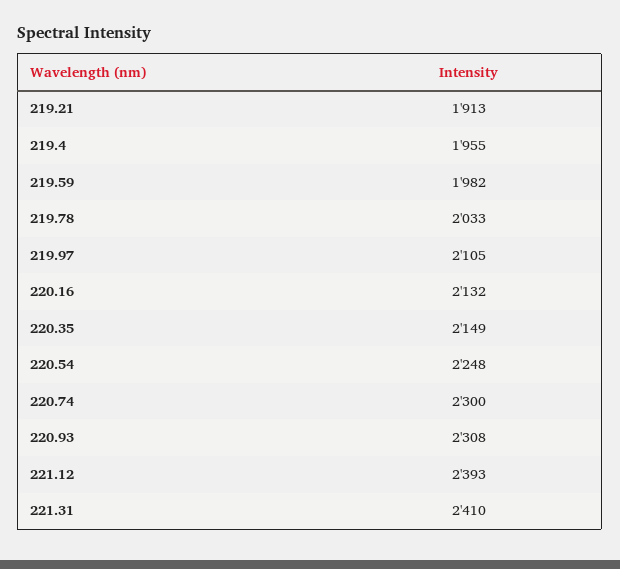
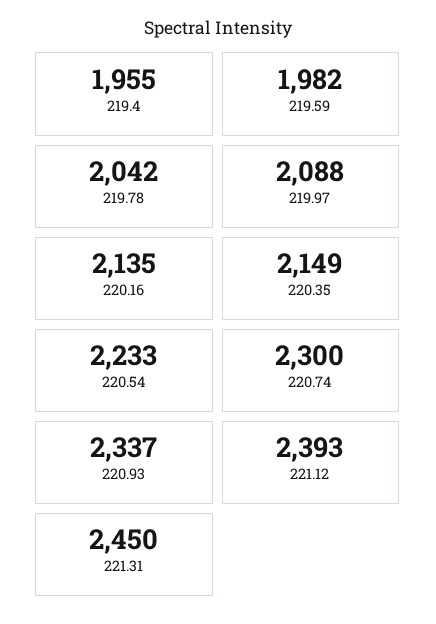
219.21: 1913 -> none
219.78: 2033 -> 2042
219.97: 2105 -> 2088
220.16: 2132 -> 2135
220.54: 2248 -> 2233
220.93: 2308 -> 2337
221.31: 2410 -> 2450

